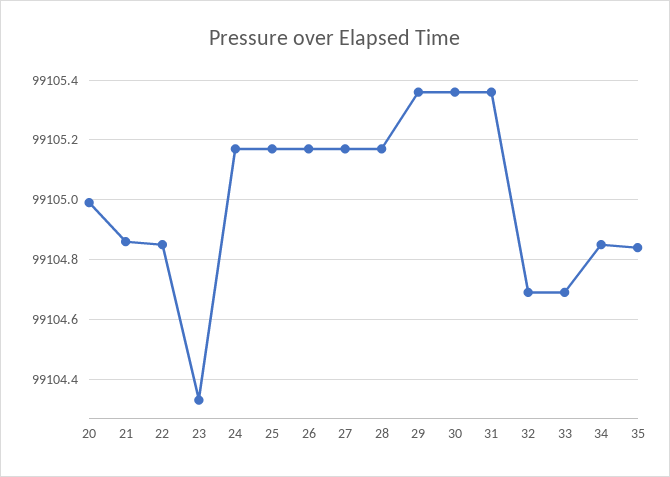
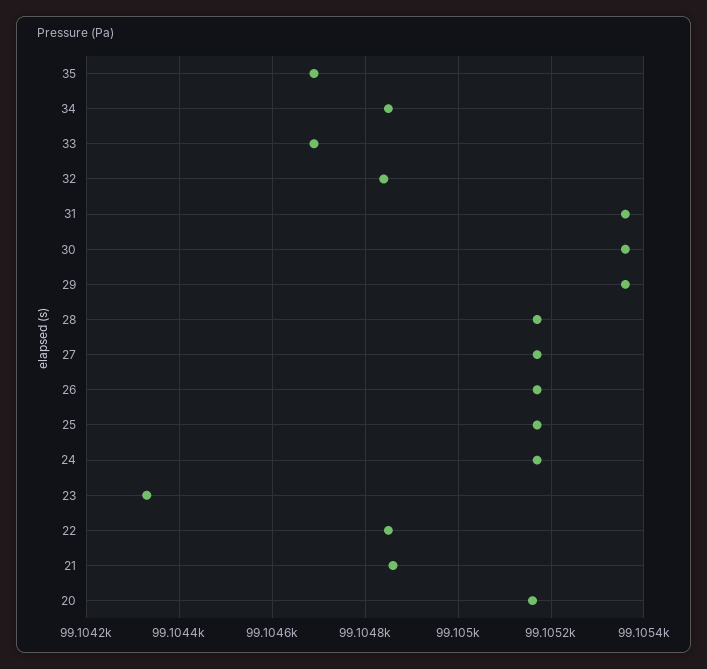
20: 99105 -> 99105.15
32: 99104.7 -> 99104.85
35: 99104.85 -> 99104.7

